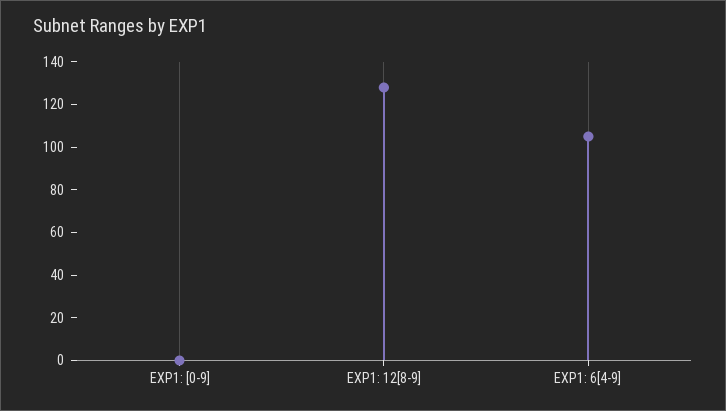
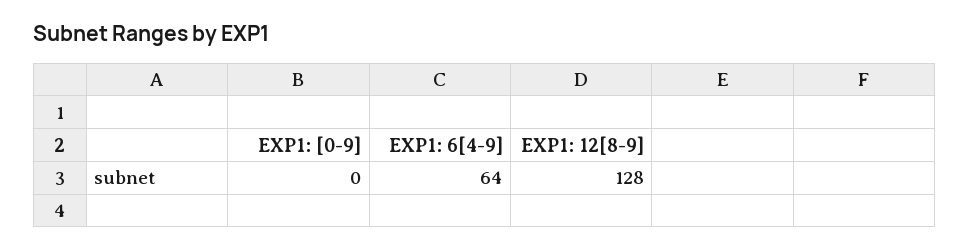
EXP1: 6[4-9]: 105 -> 64

